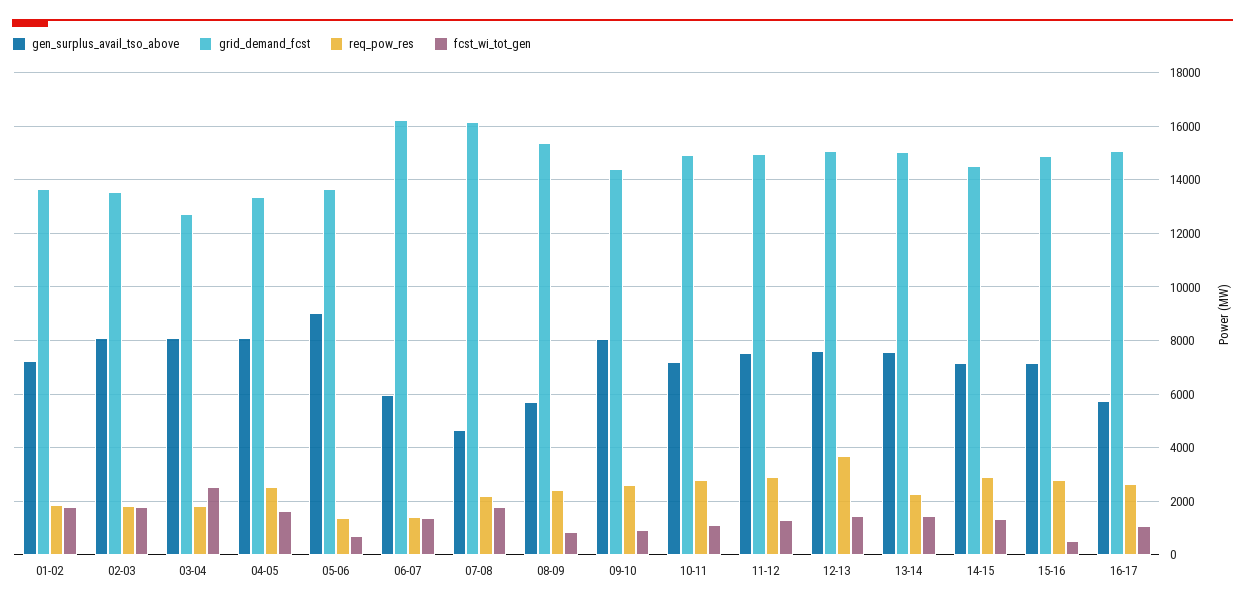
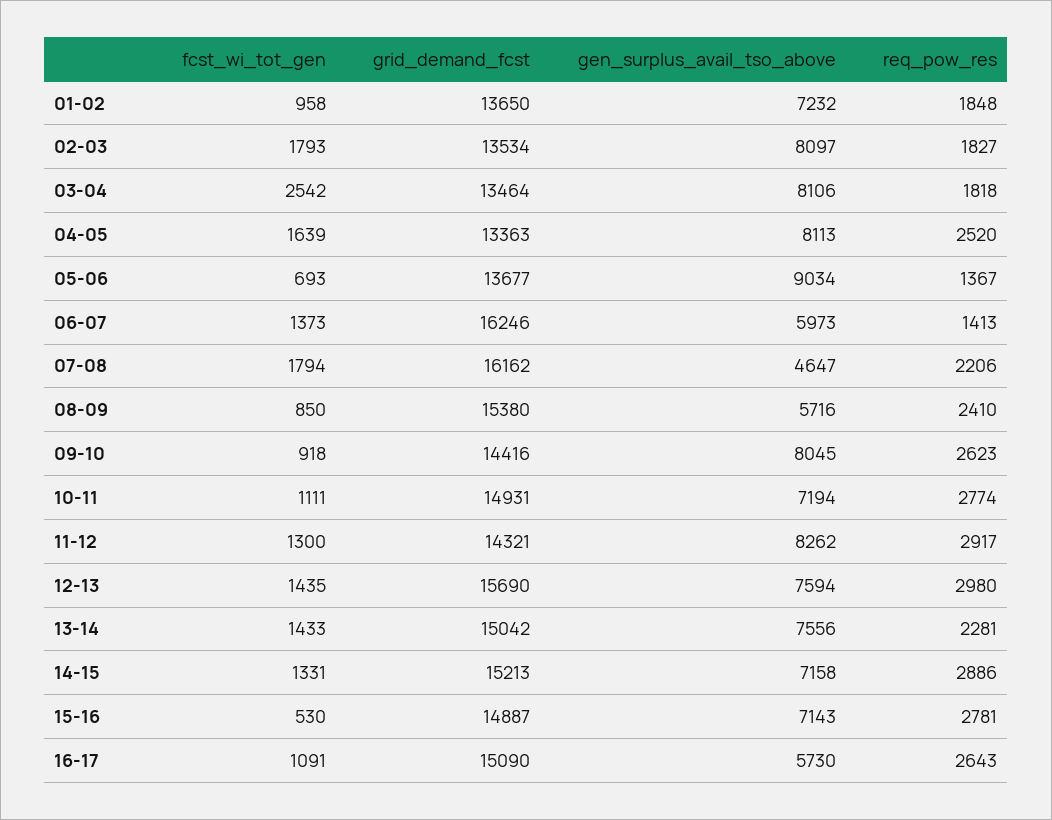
fcst_wi_tot_gen, 01-02: 1750 -> 958
grid_demand_fcst, 03-04: 12750 -> 13464
gen_surplus_avail_tso_above, 11-12: 7500 -> 8262
grid_demand_fcst, 11-12: 15000 -> 14321
grid_demand_fcst, 12-13: 15000 -> 15690
req_pow_res, 12-13: 3750 -> 2980
grid_demand_fcst, 14-15: 14500 -> 15213

